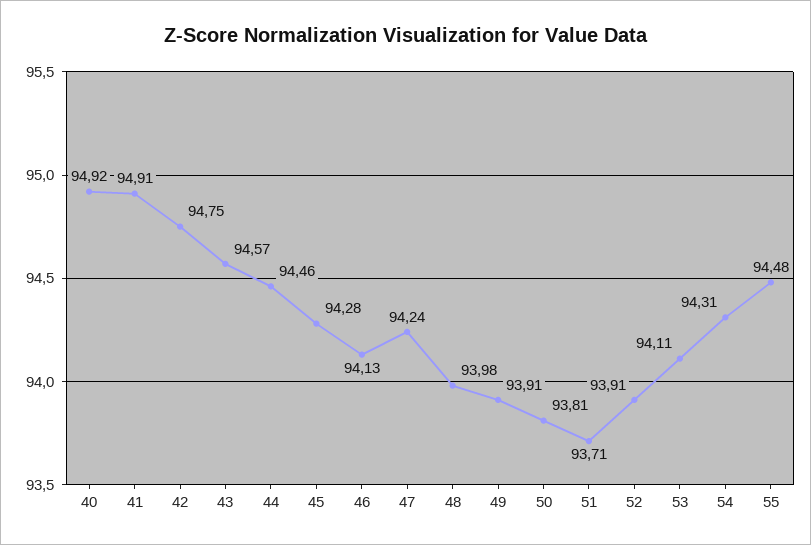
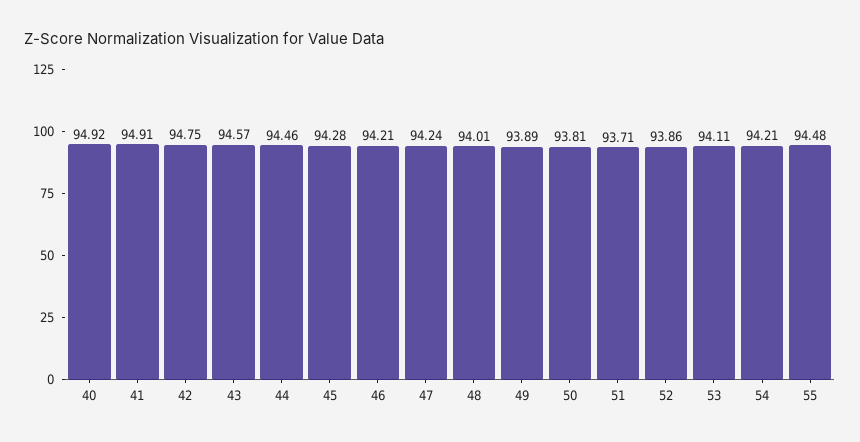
46: 94.13 -> 94.21
48: 93.98 -> 94.01
49: 93.91 -> 93.89
52: 93.91 -> 93.86
54: 94.31 -> 94.21

